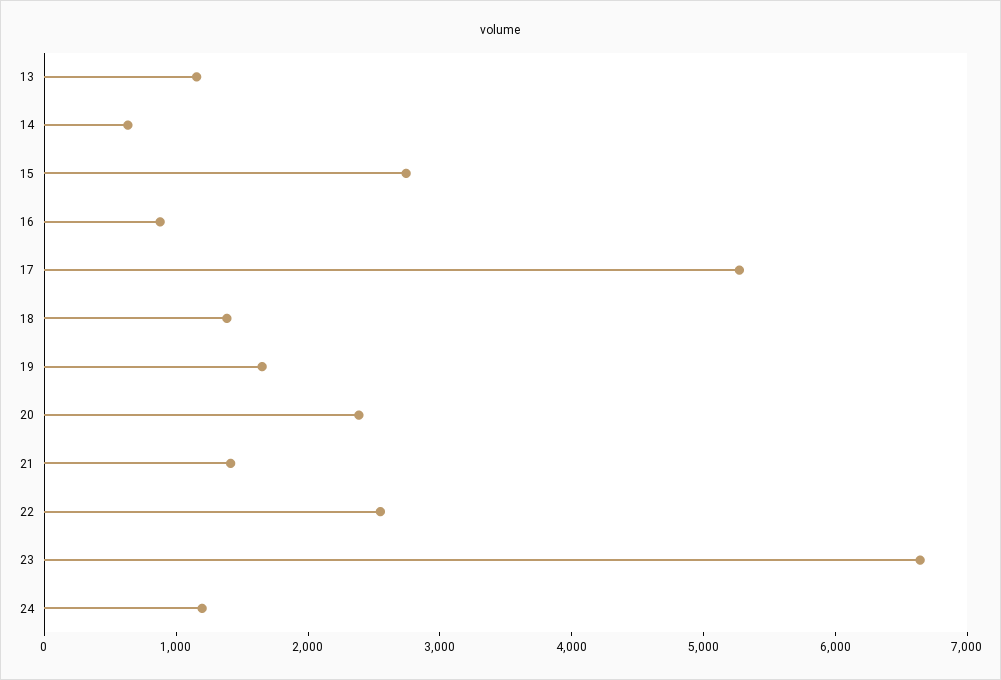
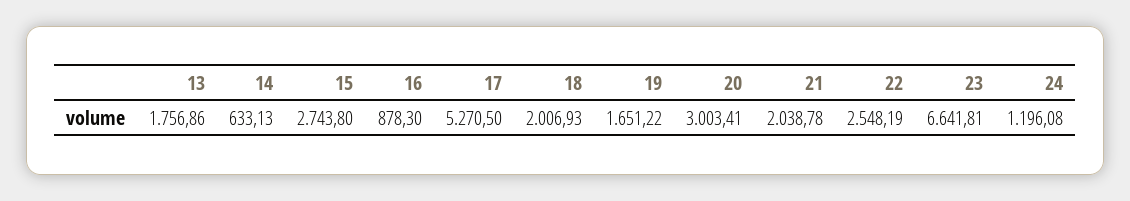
13: 1200 -> 1756.86
18: 1400 -> 2006.93
20: 2400 -> 3003.41
21: 1400 -> 2038.78

